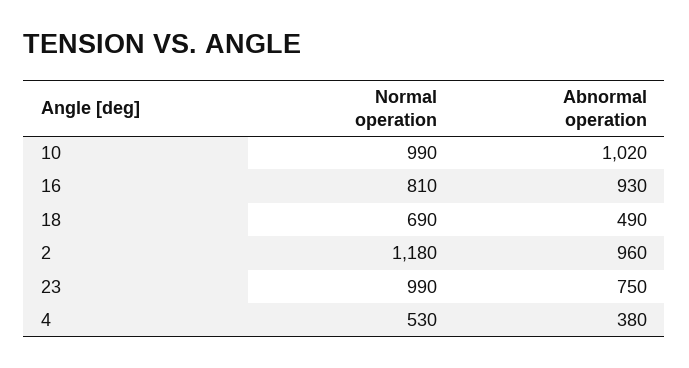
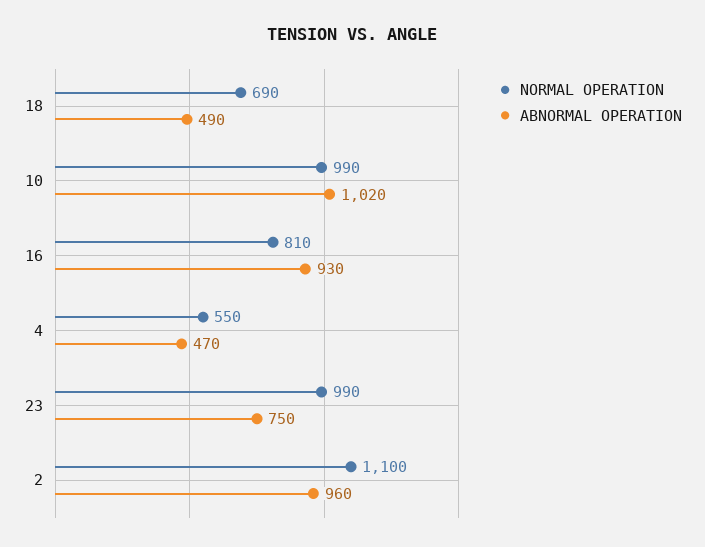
Normal operation, 2: 1180 -> 1100
Normal operation, 4: 530 -> 550
Abnormal operation, 4: 380 -> 470

